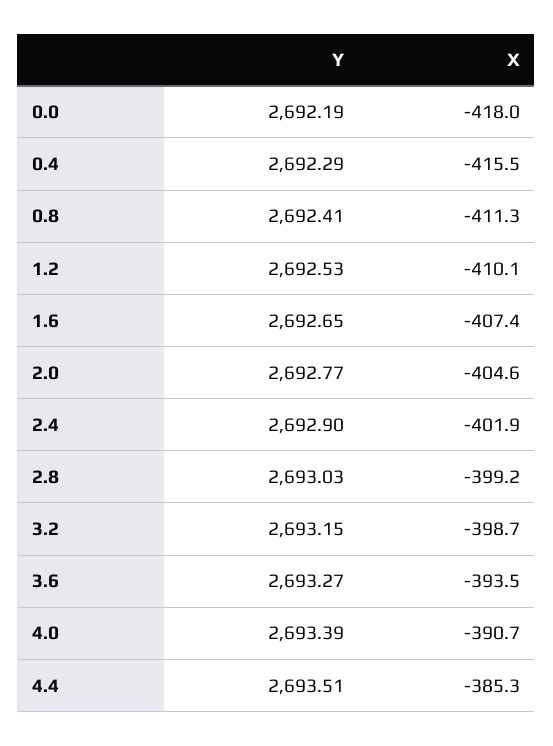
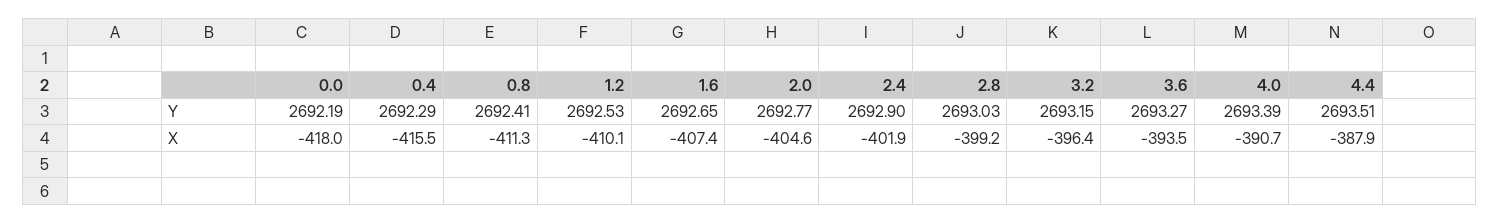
X, 3.2: -398.7 -> -396.4
X, 4.4: -385.3 -> -387.9

